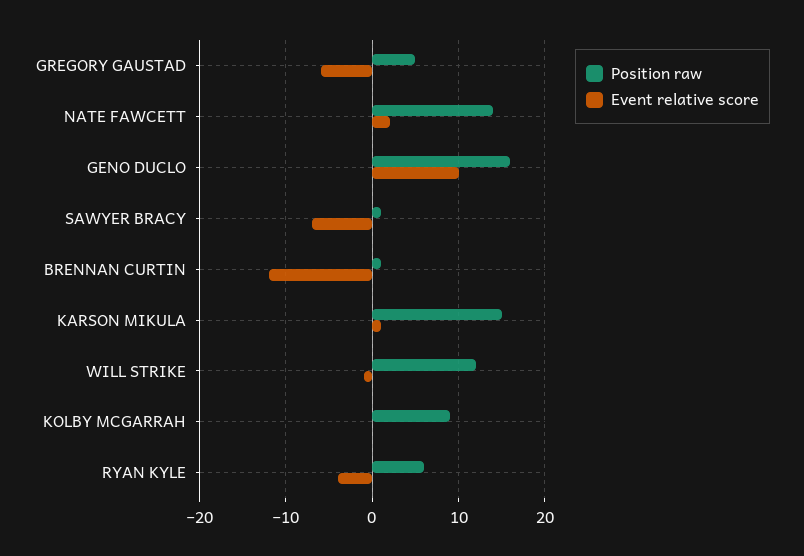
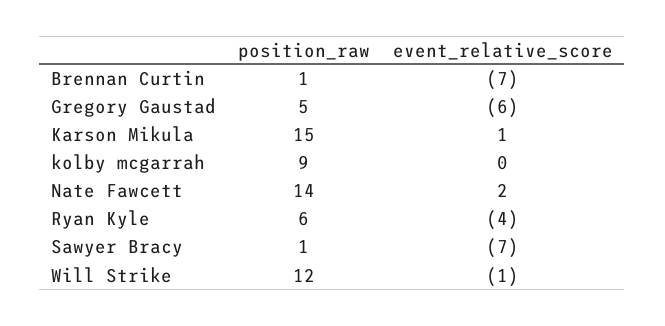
Position raw, GENO DUCLO: 16 -> none
Event relative score, GENO DUCLO: 10 -> none
Event relative score, BRENNAN CURTIN: -12 -> -7

